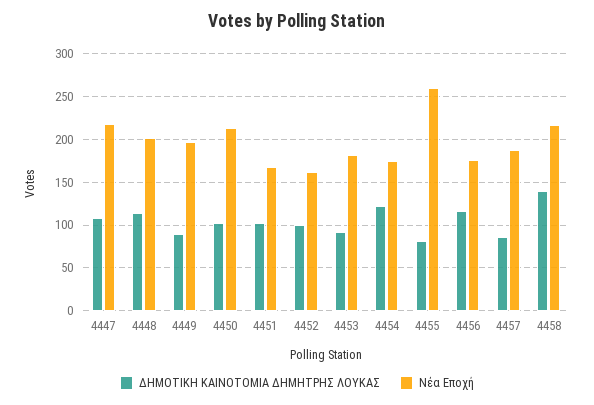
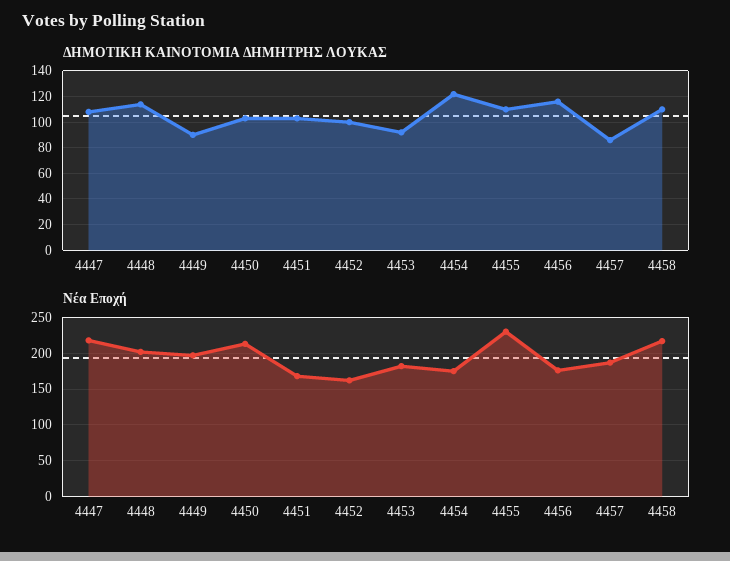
ΔΗΜΟΤΙΚΗ ΚΑΙΝΟΤΟΜΙΑ ΔΗΜΗΤΡΗΣ ΛΟΥΚΑΣ, 4455: 80 -> 110
Νέα Εποχή, 4455: 260 -> 230
ΔΗΜΟΤΙΚΗ ΚΑΙΝΟΤΟΜΙΑ ΔΗΜΗΤΡΗΣ ΛΟΥΚΑΣ, 4458: 140 -> 110

